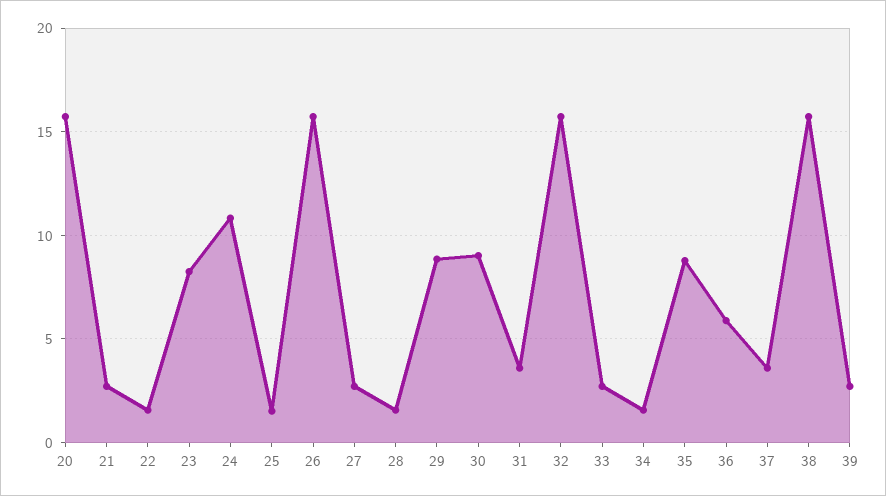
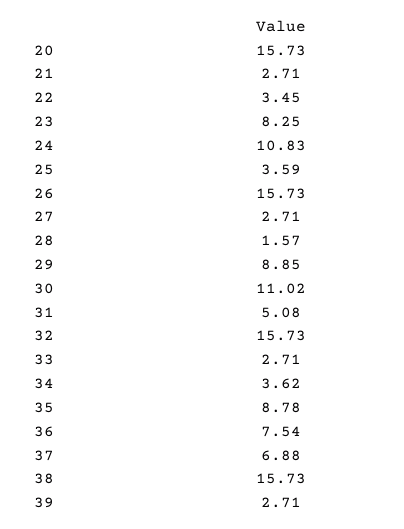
22: 1.5 -> 3.45
25: 1.5 -> 3.59
30: 9 -> 11.02
31: 3.5 -> 5.08
34: 1.5 -> 3.62
36: 6 -> 7.54
37: 3.5 -> 6.88

